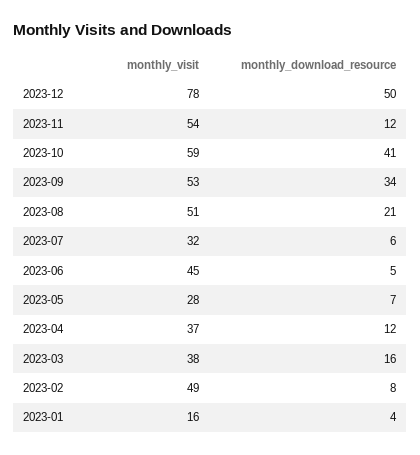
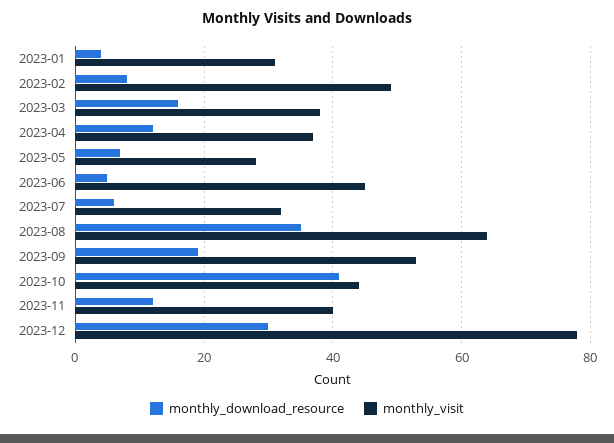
monthly_download_resource, 2023-12: 50 -> 30
monthly_visit, 2023-11: 54 -> 40
monthly_visit, 2023-10: 59 -> 45
monthly_download_resource, 2023-09: 34 -> 20
monthly_visit, 2023-08: 51 -> 65
monthly_download_resource, 2023-08: 21 -> 35
monthly_visit, 2023-01: 16 -> 30

